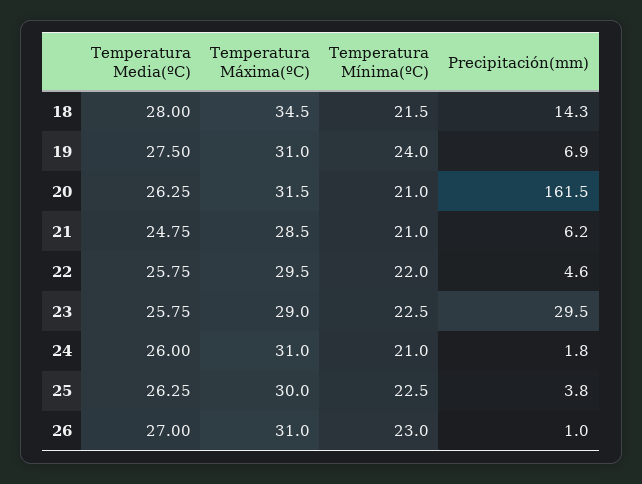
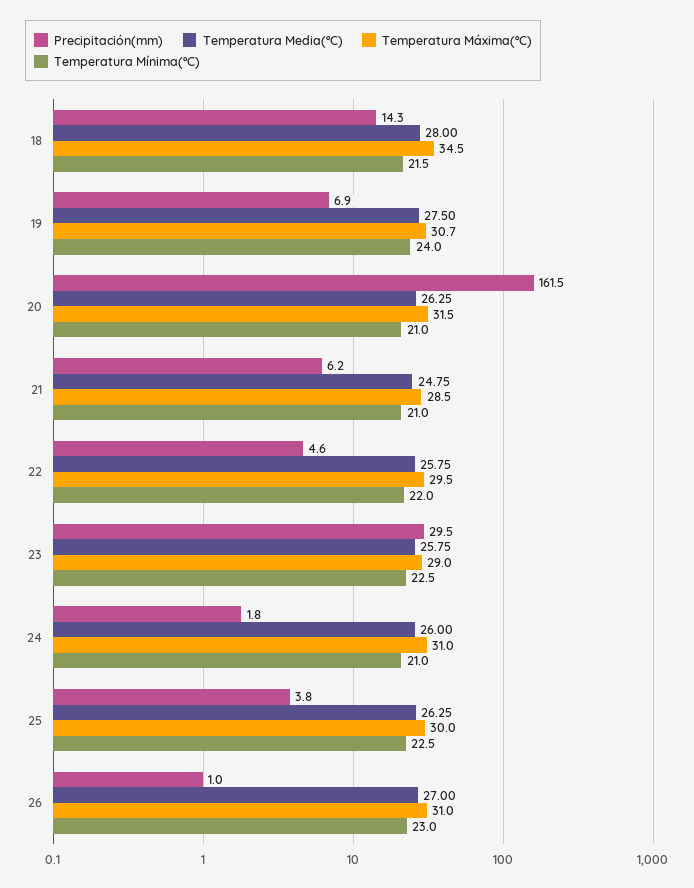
Temperatura Máxima(ºC), 19: 31 -> 30.7

